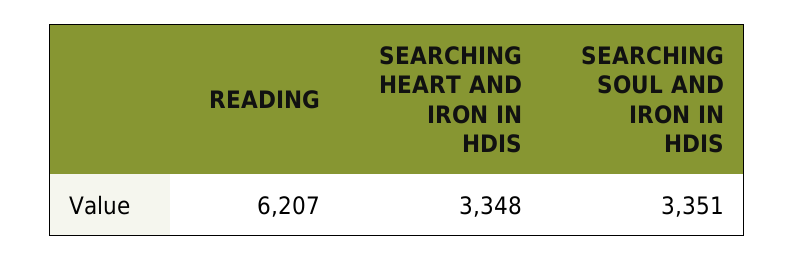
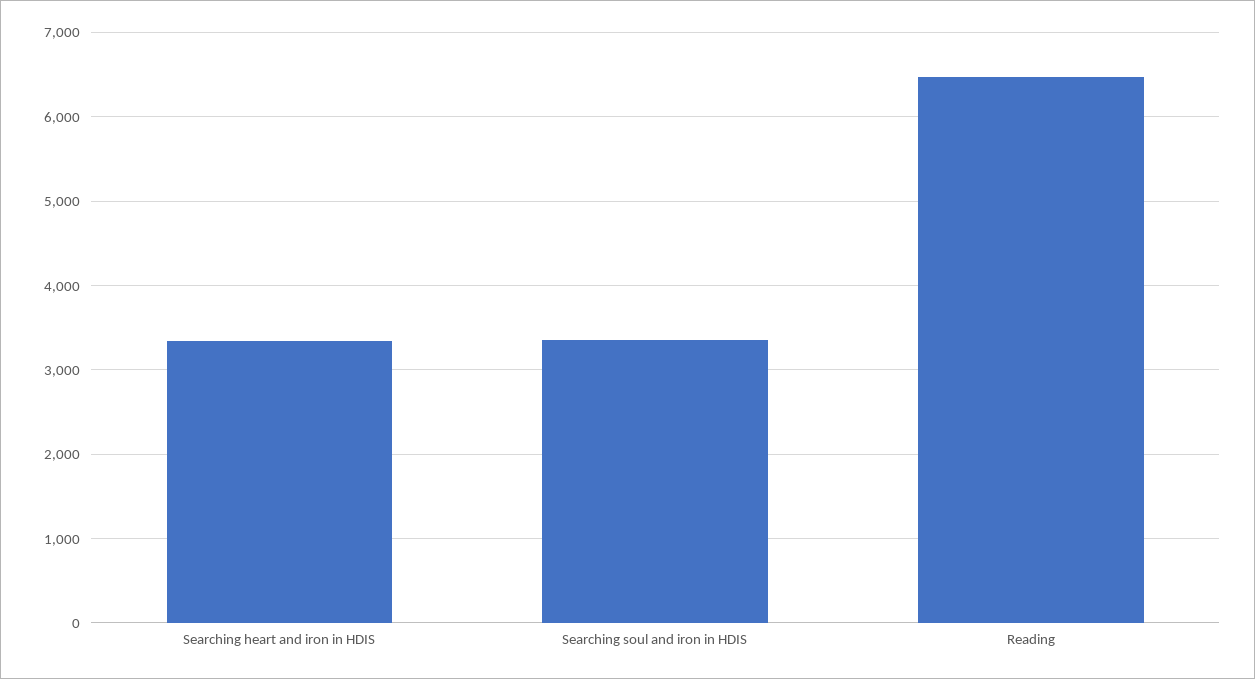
READING: 6207 -> 6500

